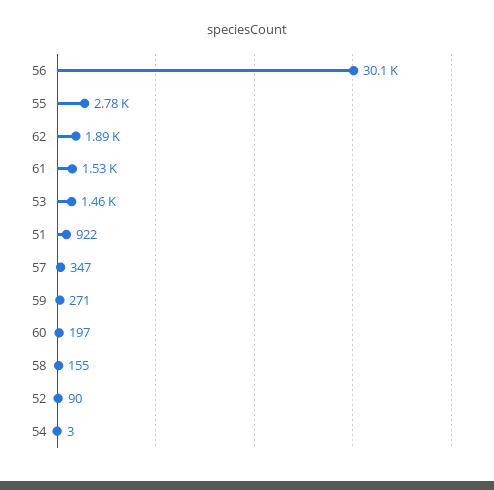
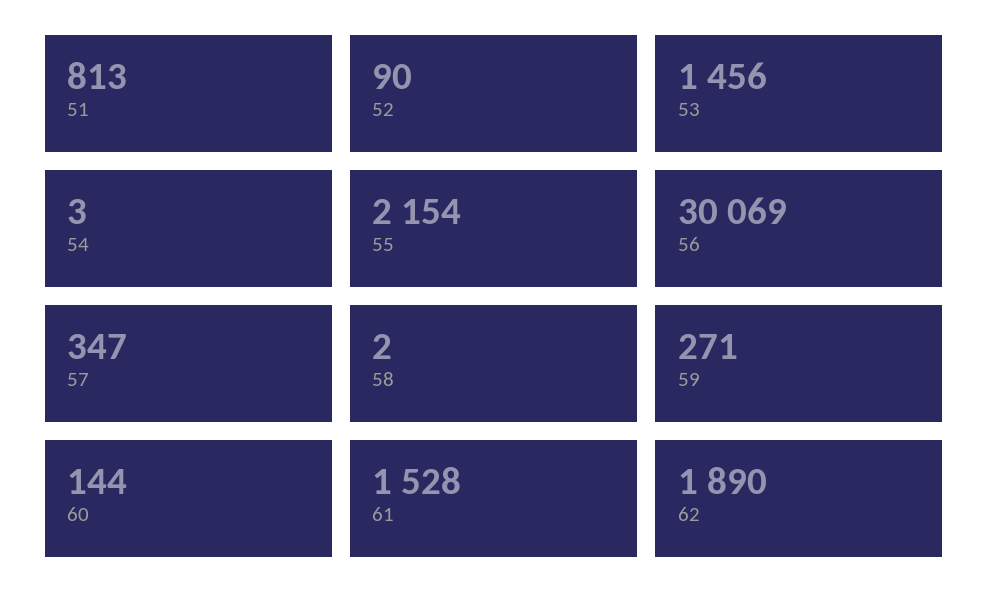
55: 2780 -> 2154
51: 922 -> 813
60: 197 -> 144
58: 155 -> 2

